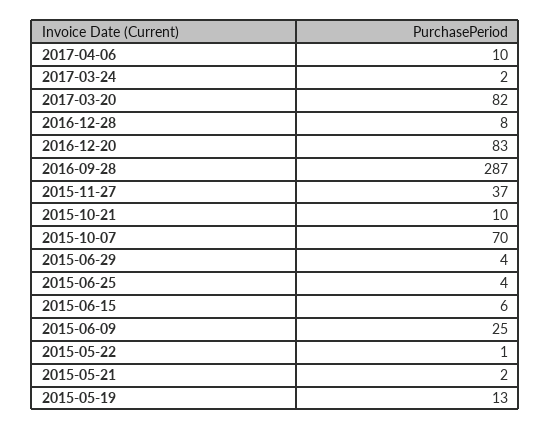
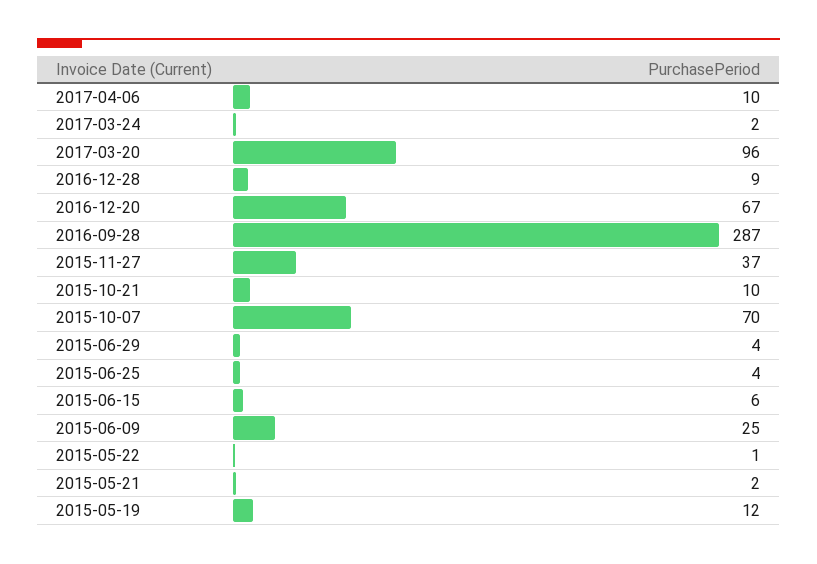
2017-03-20: 82 -> 96
2016-12-28: 8 -> 9
2016-12-20: 83 -> 67
2015-05-19: 13 -> 12

